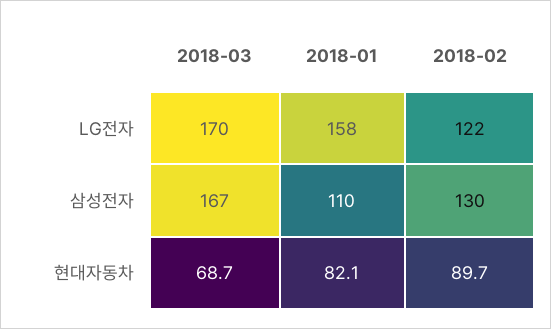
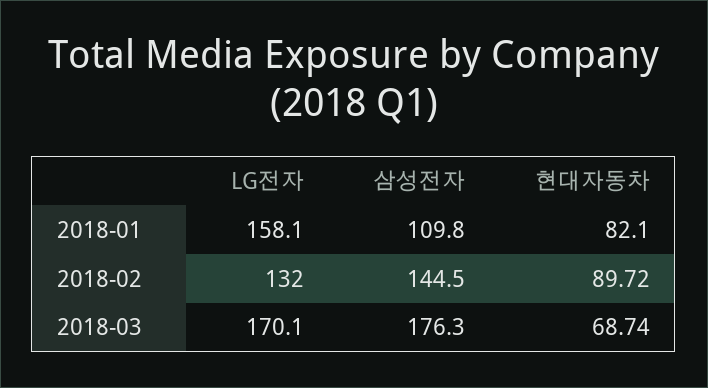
2018-02, LG전자: 122 -> 132
2018-03, 삼성전자: 167 -> 176.3
2018-02, 삼성전자: 130 -> 144.5

